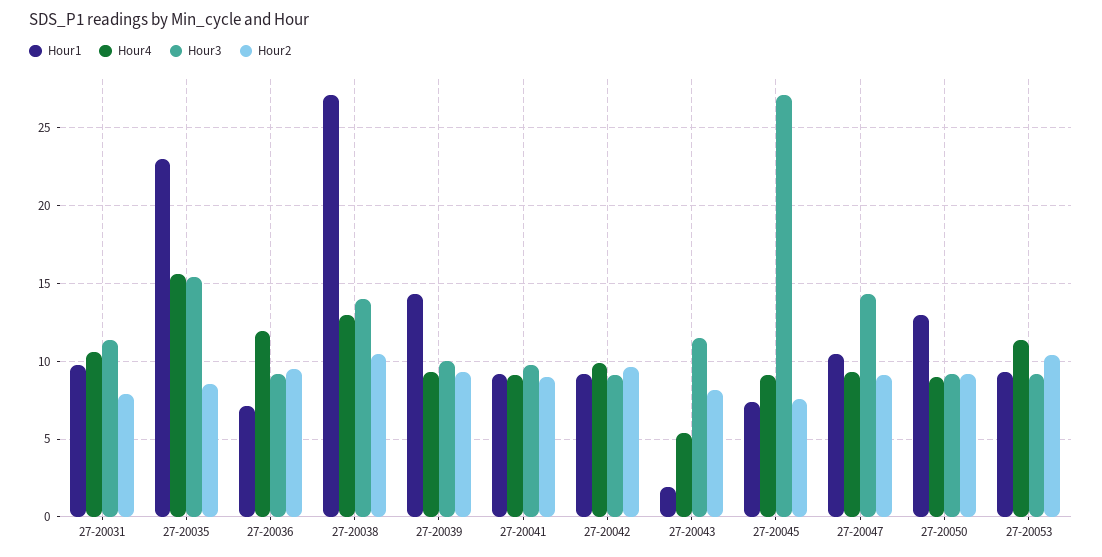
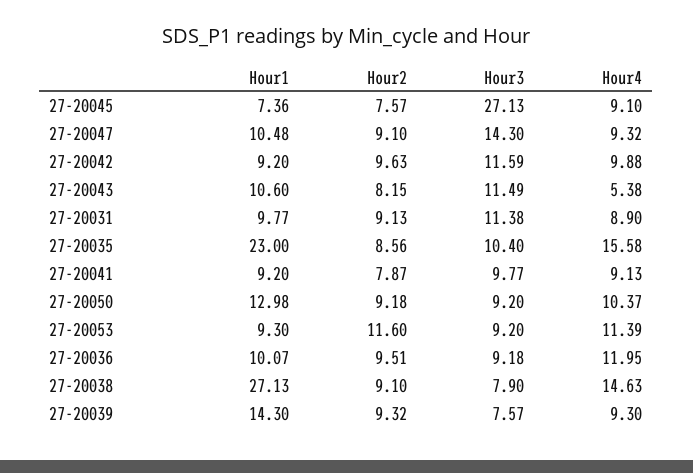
Hour4, 27-20031: 10.5 -> 8.9
Hour2, 27-20031: 8 -> 9.13
Hour3, 27-20035: 15.5 -> 10.4
Hour1, 27-20036: 7 -> 10.07
Hour4, 27-20038: 13 -> 14.63
Hour3, 27-20038: 14 -> 7.9
Hour2, 27-20038: 10.5 -> 9.1
Hour3, 27-20039: 10 -> 7.57
Hour2, 27-20041: 9 -> 7.87
Hour3, 27-20042: 9 -> 11.59
Hour1, 27-20043: 2 -> 10.6
Hour4, 27-20050: 9 -> 10.37
Hour2, 27-20053: 10.5 -> 11.6

